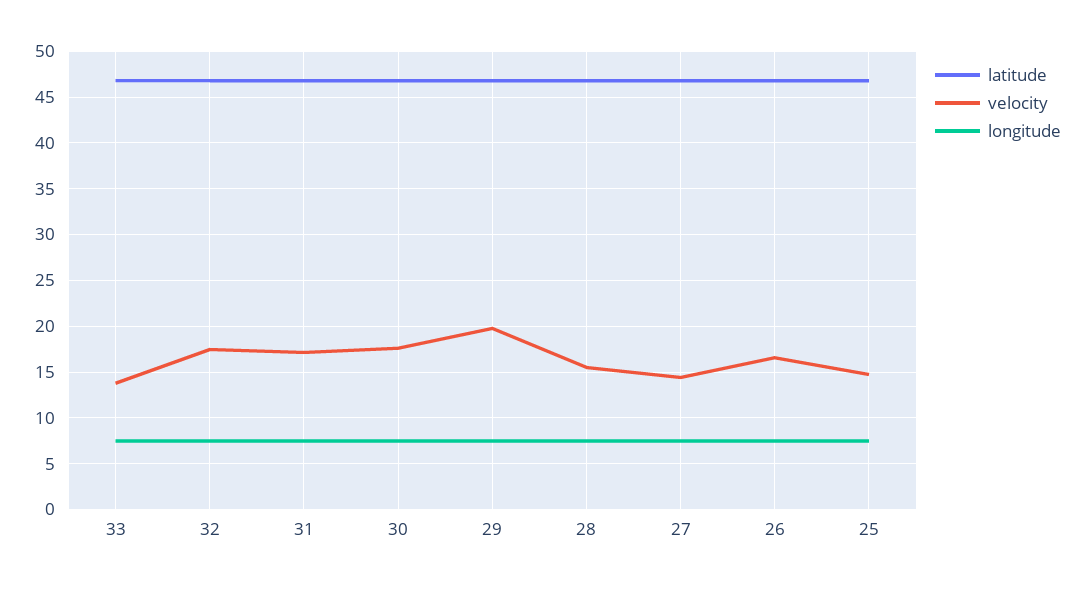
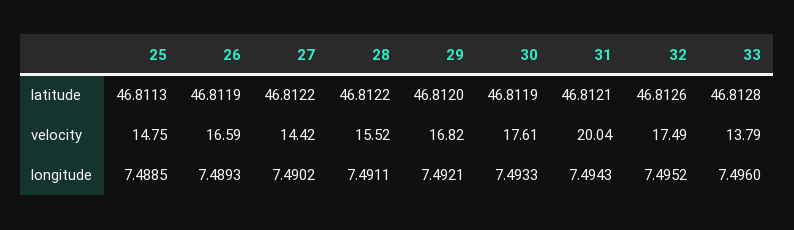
velocity, 31: 17 -> 20.04
velocity, 29: 20 -> 16.82

